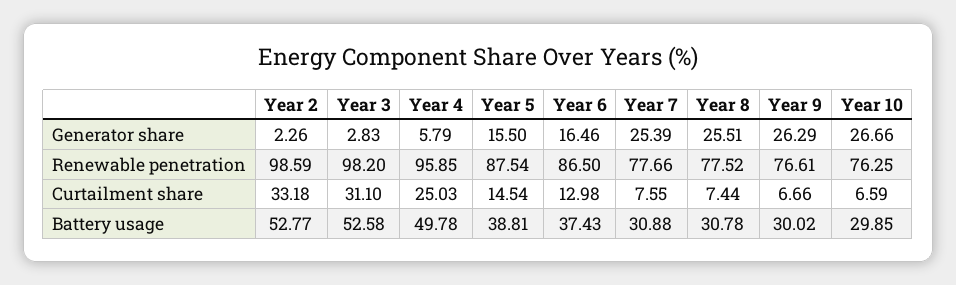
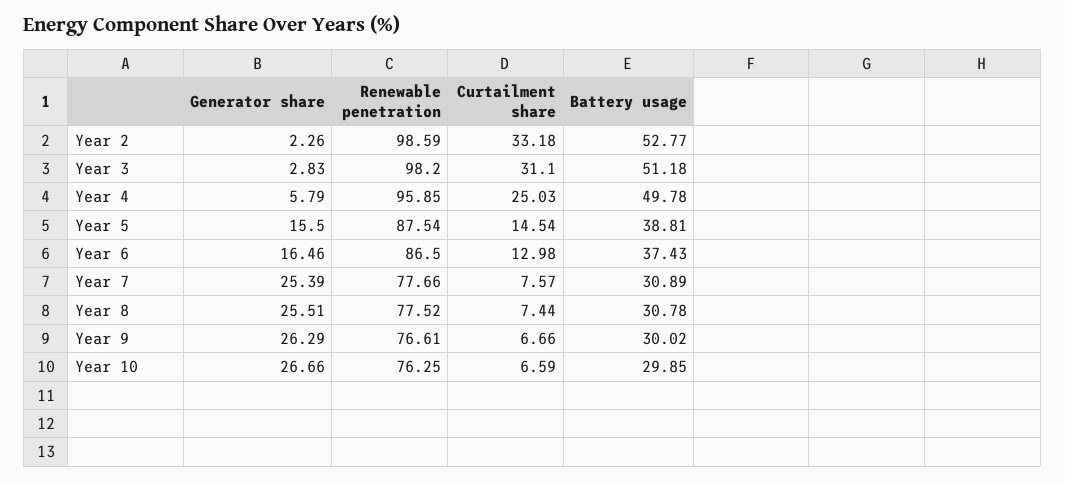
Year 7, Curtailment share: 7.55 -> 7.57
Year 3, Battery usage: 52.58 -> 51.18
Year 7, Battery usage: 30.88 -> 30.89

